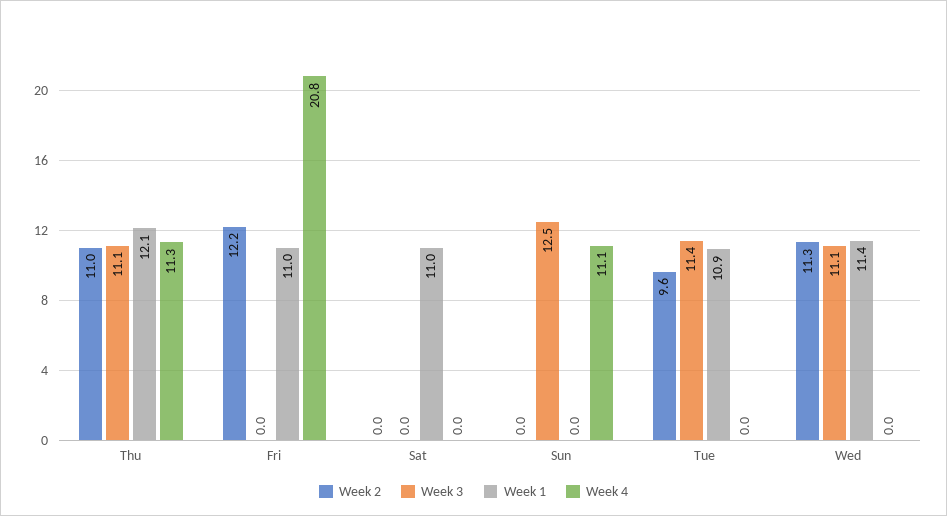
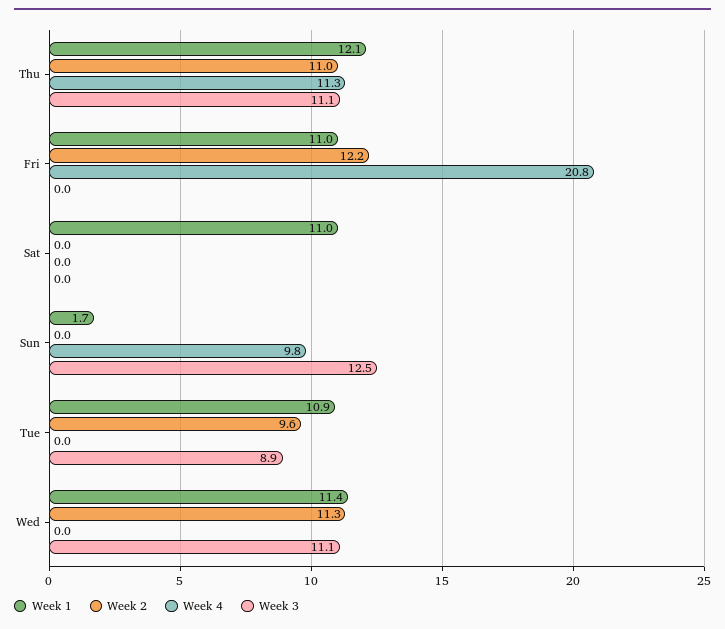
Week 1, Sun: 0 -> 1.7
Week 4, Sun: 11.1 -> 9.8
Week 3, Tue: 11.4 -> 8.9

